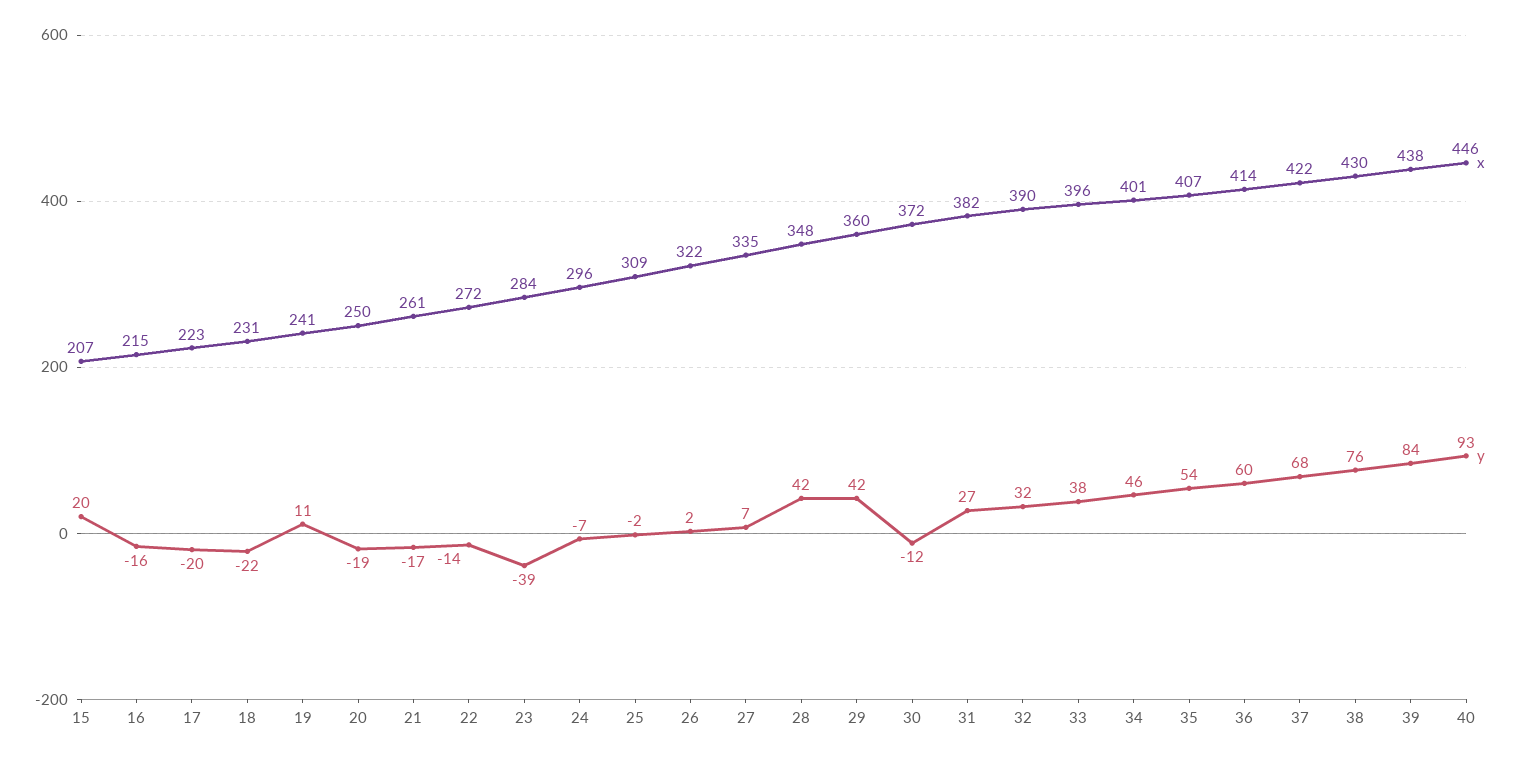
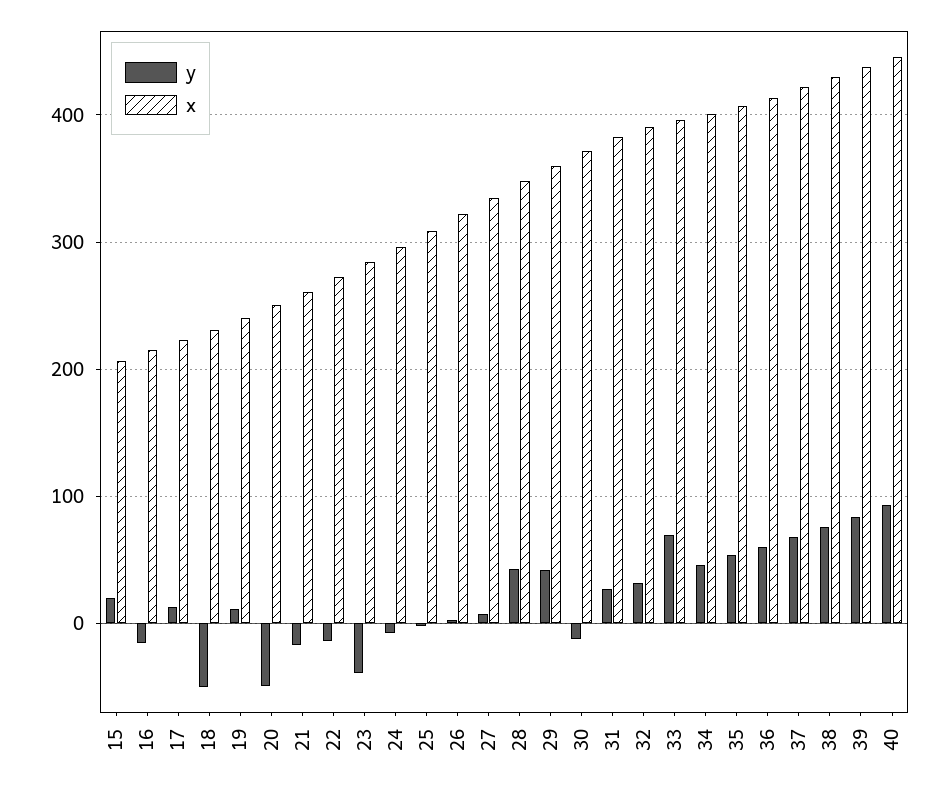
y, 17: -20 -> 10
y, 18: -22 -> -50
y, 20: -19 -> -50
y, 33: 38 -> 70

